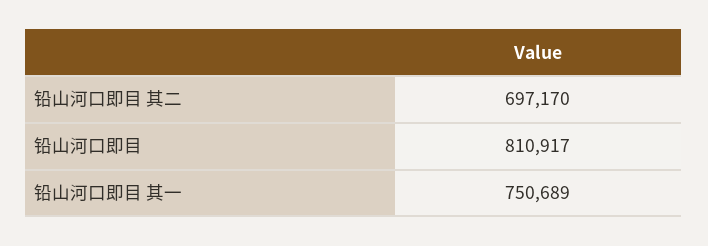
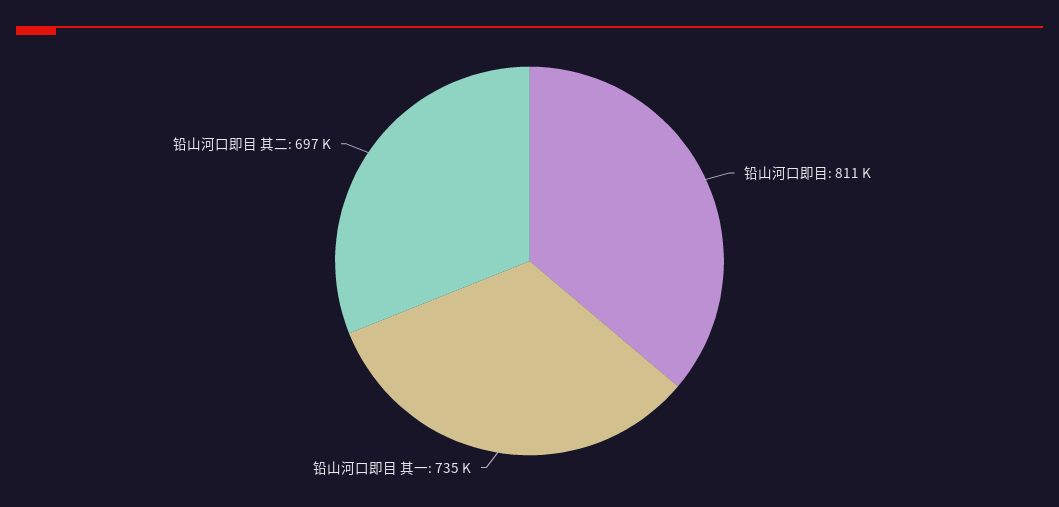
铅山河口即目 其一: 750689 -> 735000

